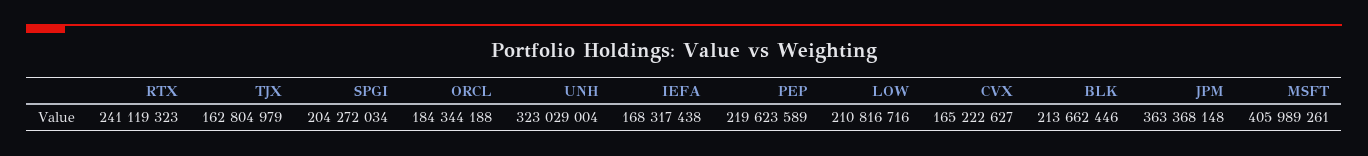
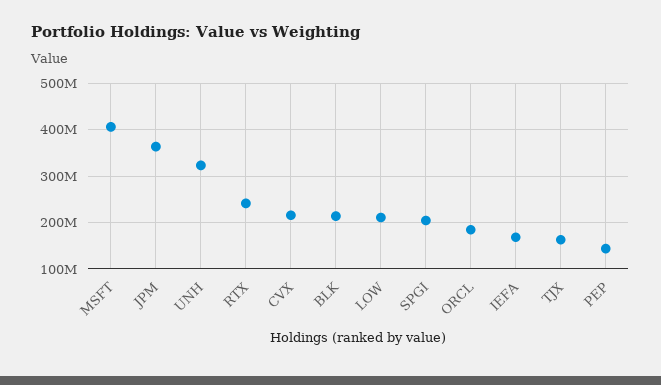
PEP: 219623589 -> 140000000
CVX: 165222627 -> 220000000

